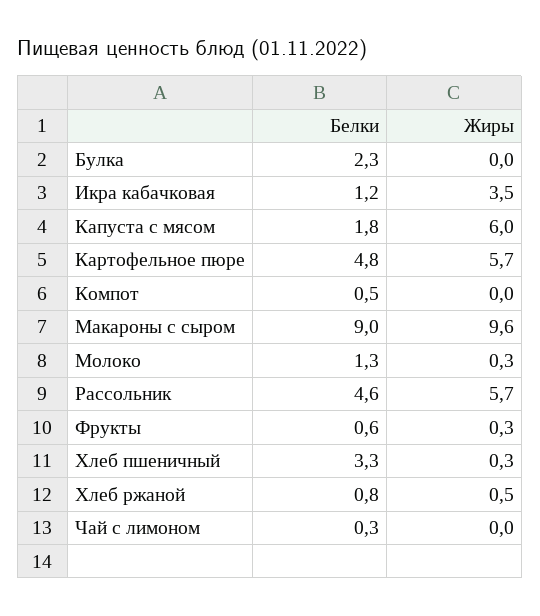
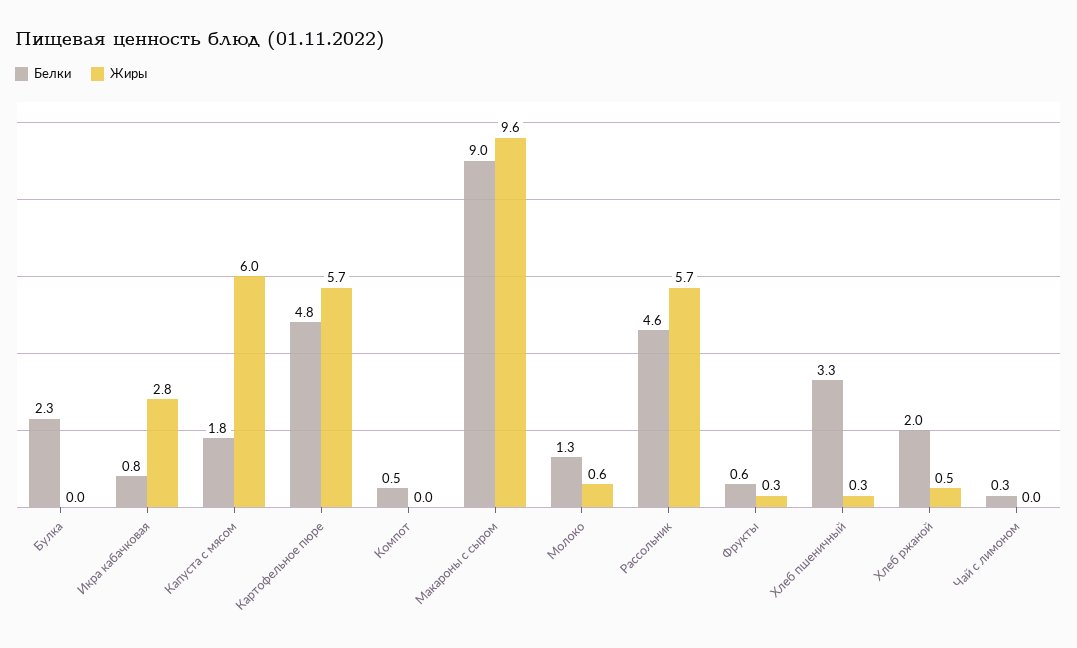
Белки, Икра кабачковая: 1.2 -> 0.8
Жиры, Икра кабачковая: 3.5 -> 2.8
Жиры, Молоко: 0.3 -> 0.6
Белки, Хлеб ржаной: 0.8 -> 2

